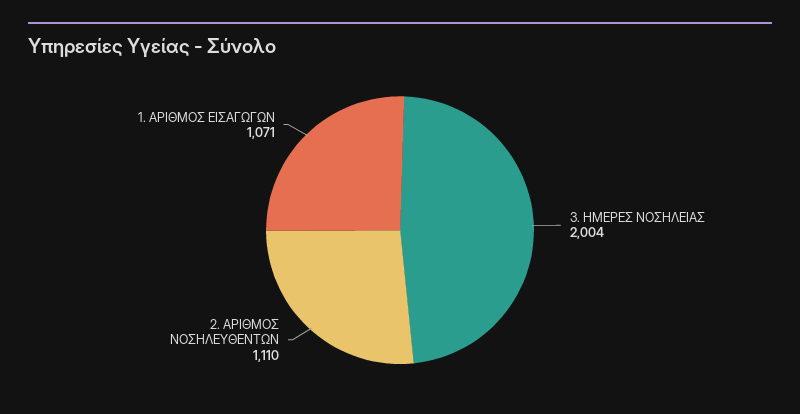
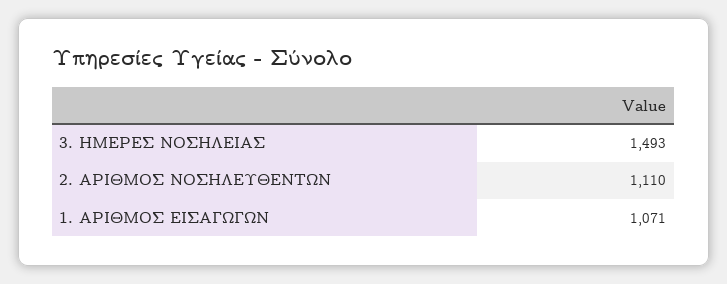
3. ΗΜΕΡΕΣ ΝΟΣΗΛΕΙΑΣ: 2004 -> 1493

